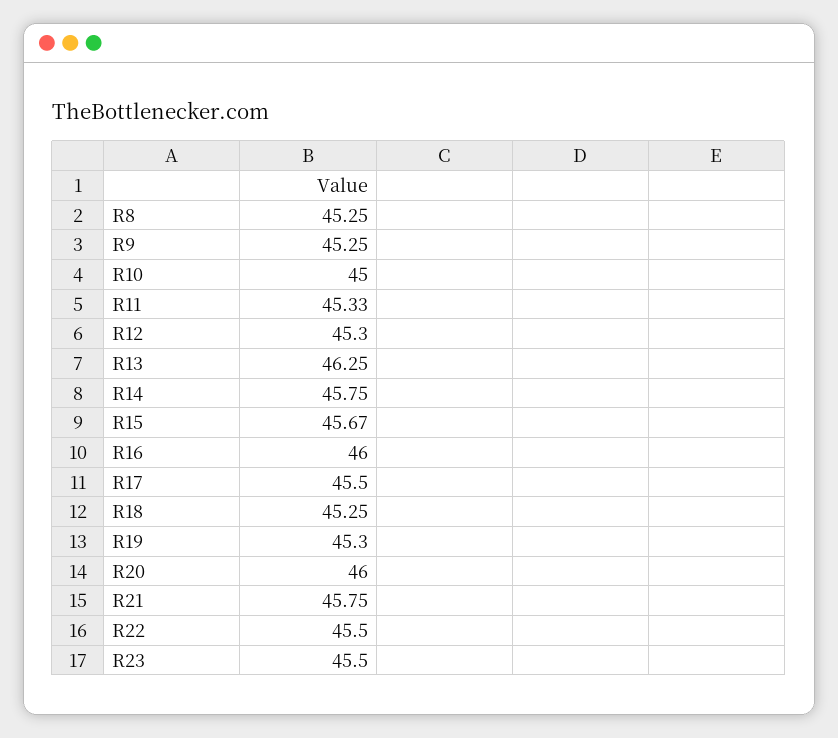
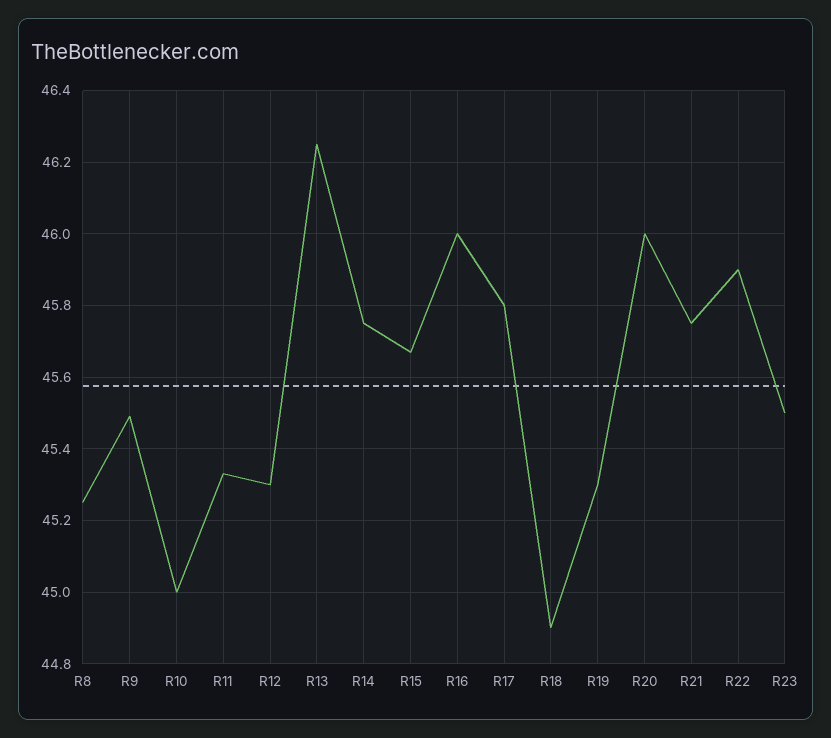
R9: 45.25 -> 45.5
R17: 45.5 -> 45.8
R18: 45.25 -> 44.9
R22: 45.5 -> 45.9

